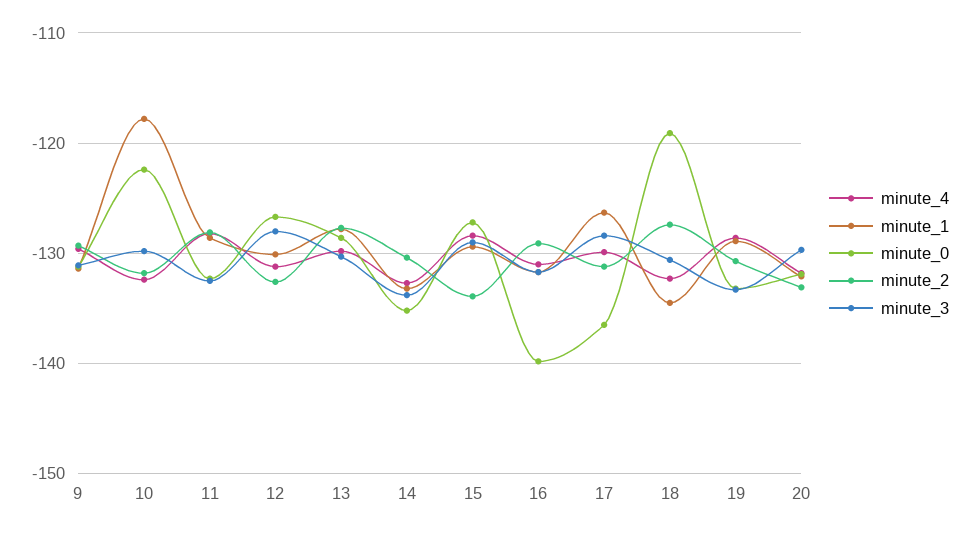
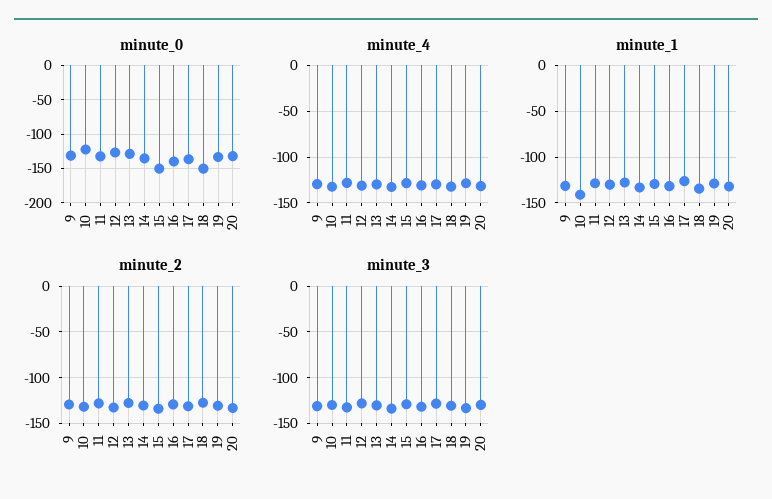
minute_1, 10: -118 -> -140
minute_0, 15: -127 -> -150
minute_0, 18: -119 -> -150

